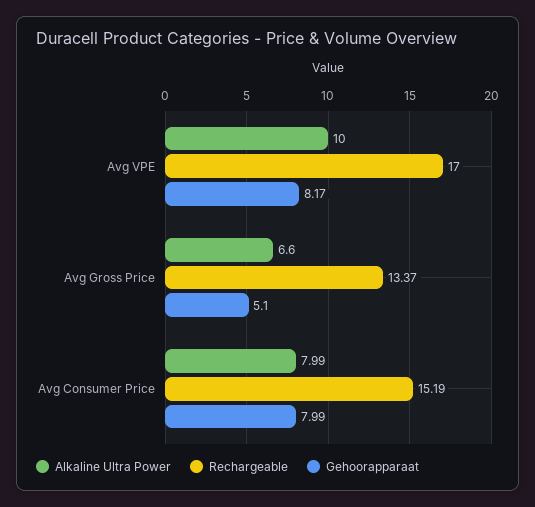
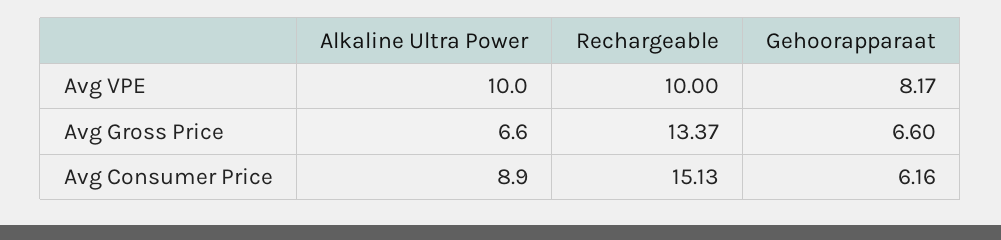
Rechargeable, Avg VPE: 17 -> 10
Gehoorapparaat, Avg Gross Price: 5.1 -> 6.6
Alkaline Ultra Power, Avg Consumer Price: 7.99 -> 8.9
Rechargeable, Avg Consumer Price: 15.19 -> 15.13
Gehoorapparaat, Avg Consumer Price: 7.99 -> 6.16

